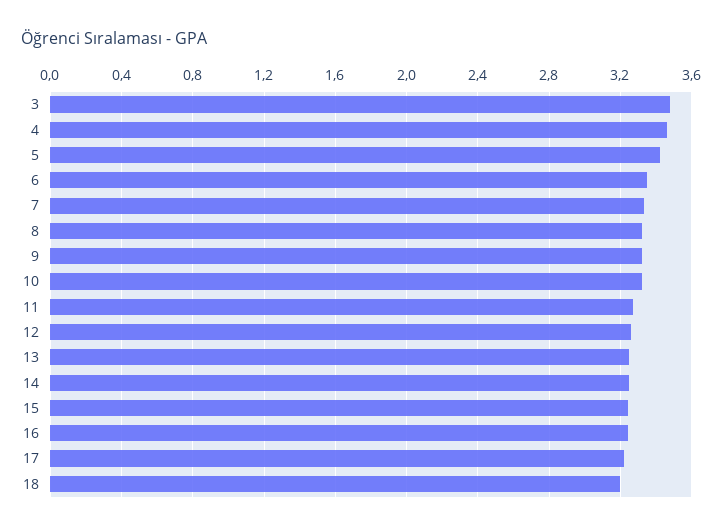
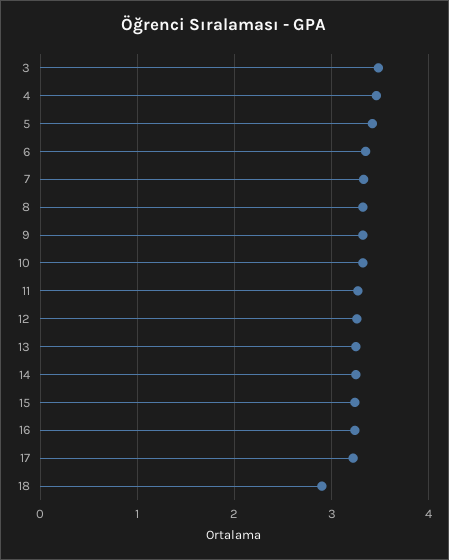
18: 3.2 -> 2.9

